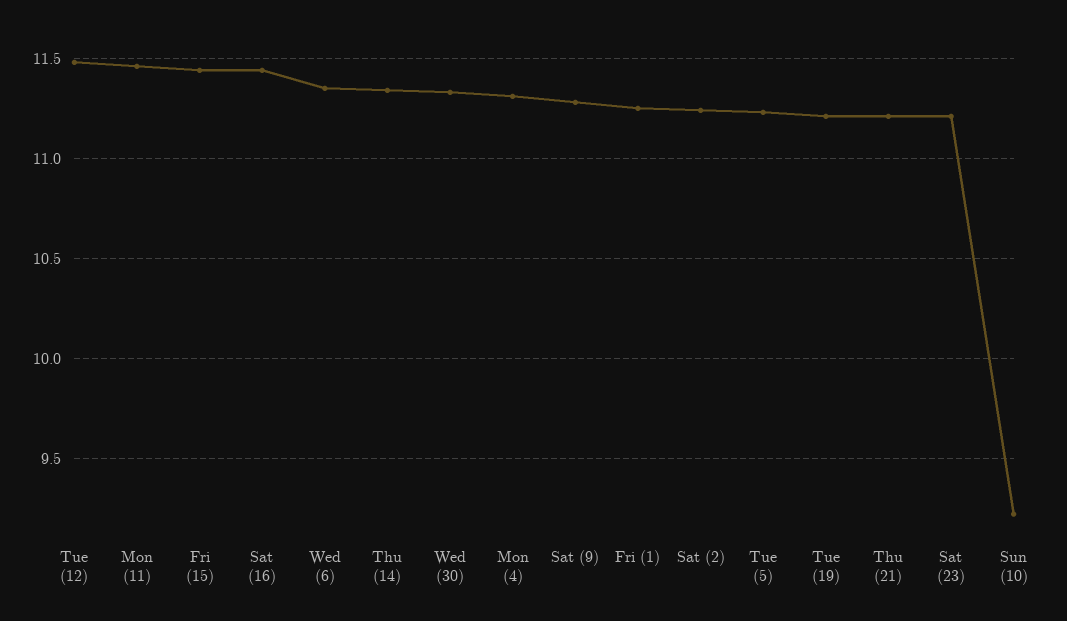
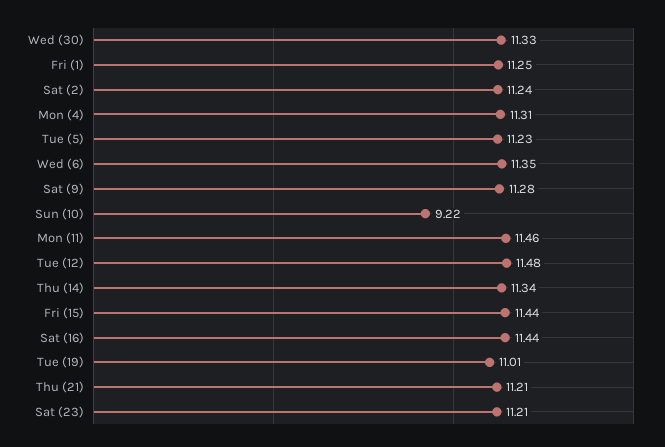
Tue (19): 11.2 -> 11.01

